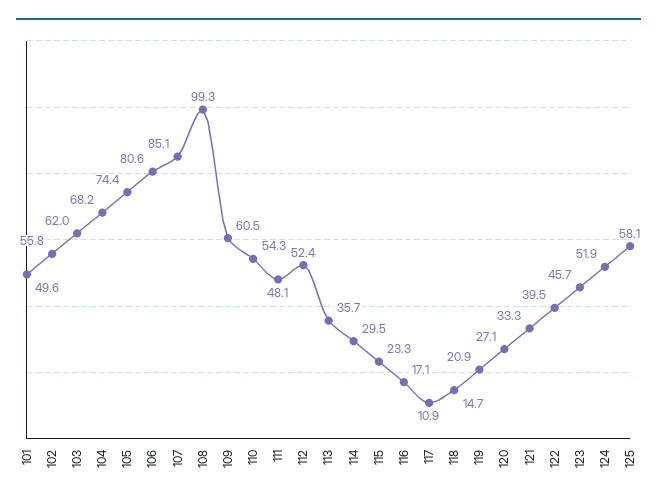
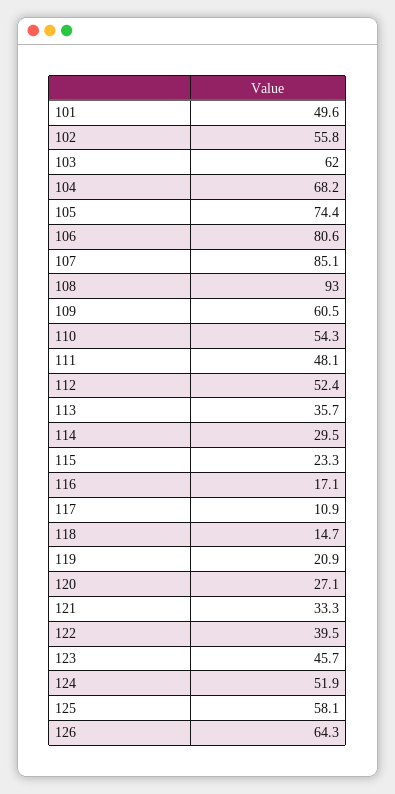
108: 99.3 -> 93
126: none -> 64.3

